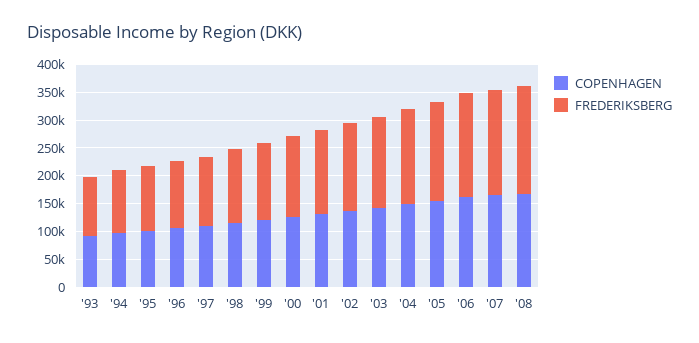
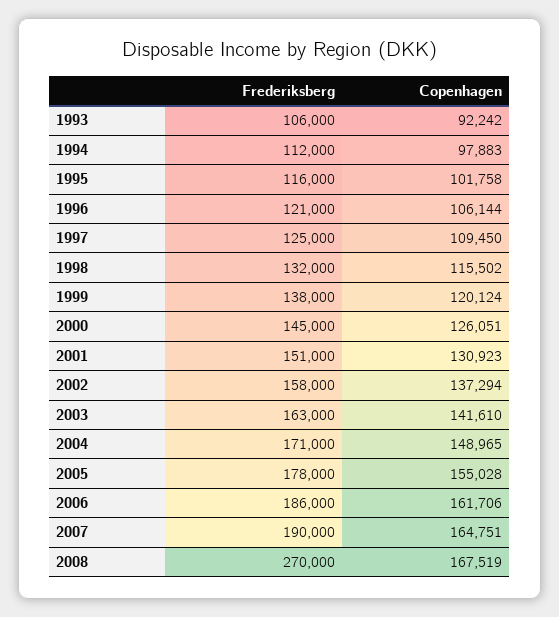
FREDERIKSBERG, '08: 200000 -> 270000

